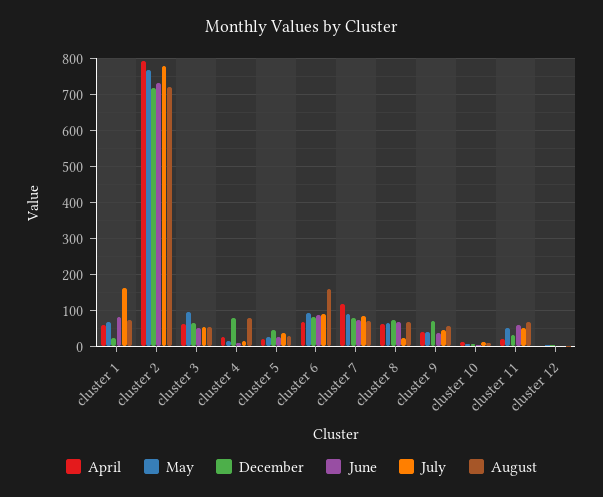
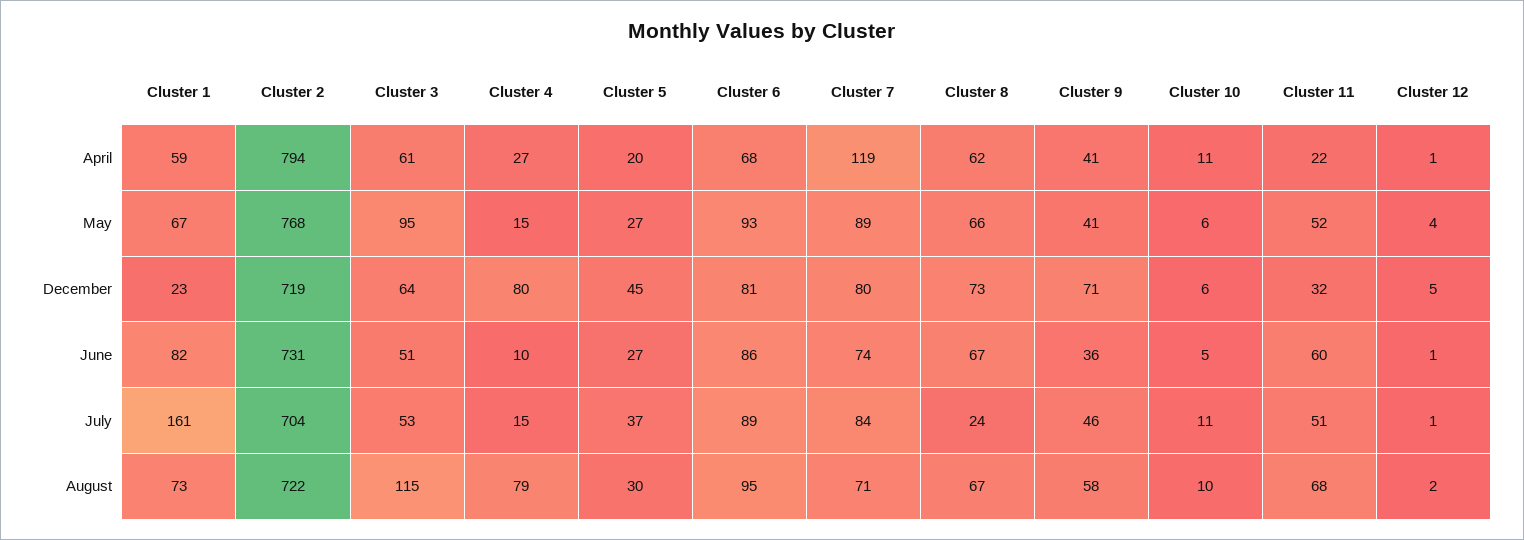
July, cluster 2: 780 -> 704
August, cluster 3: 60 -> 115
August, cluster 6: 160 -> 95

